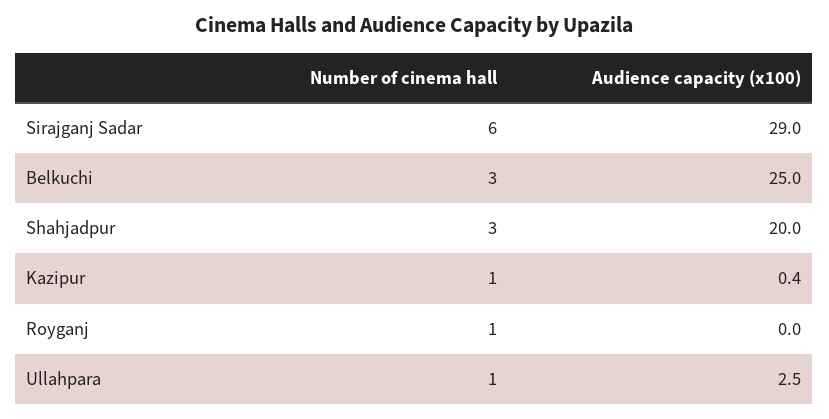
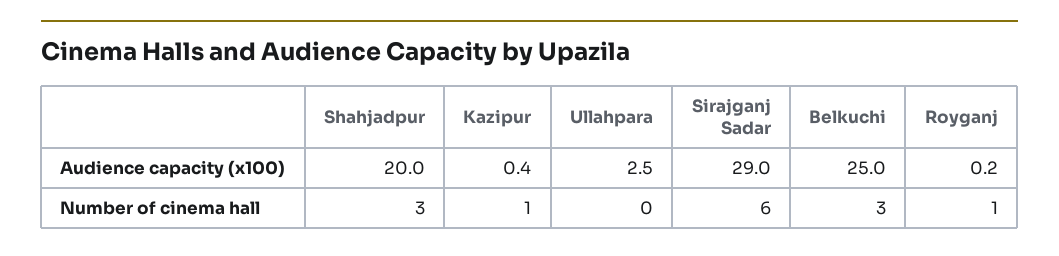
Audience capacity (x100), Royganj: 0 -> 0.2
Number of cinema hall, Ullahpara: 1 -> 0

